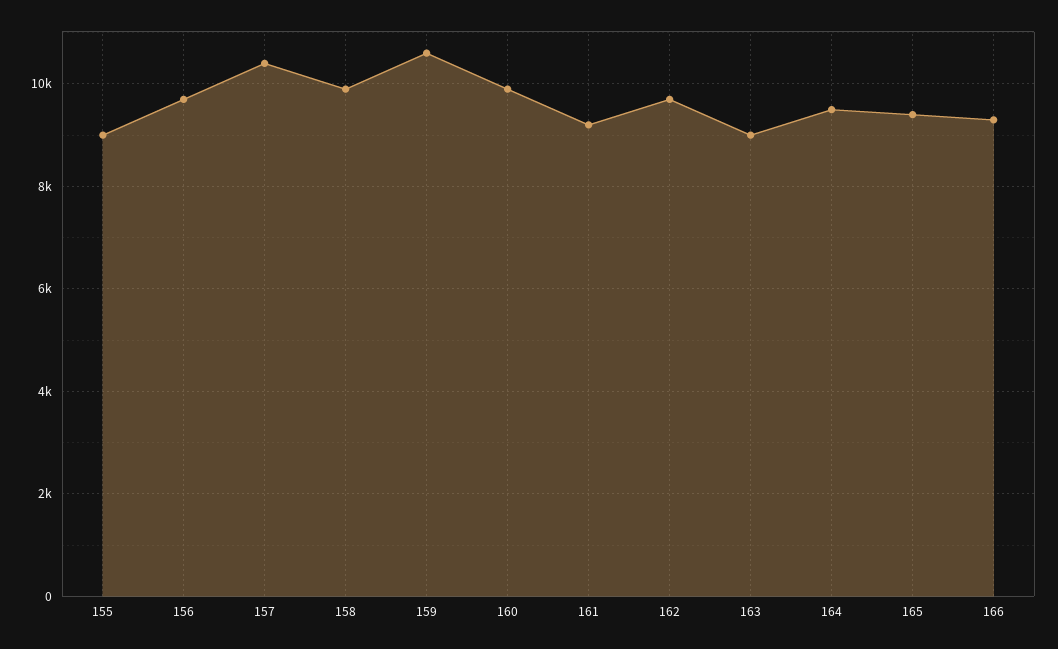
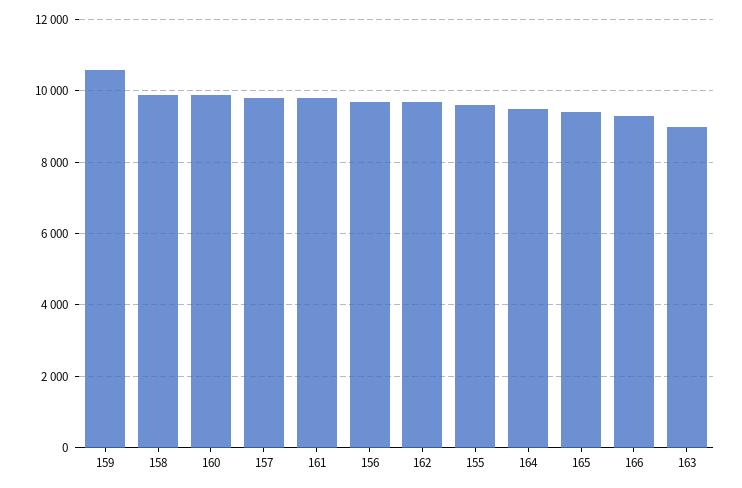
155: 9000 -> 9600
157: 10400 -> 9800
161: 9200 -> 9800

